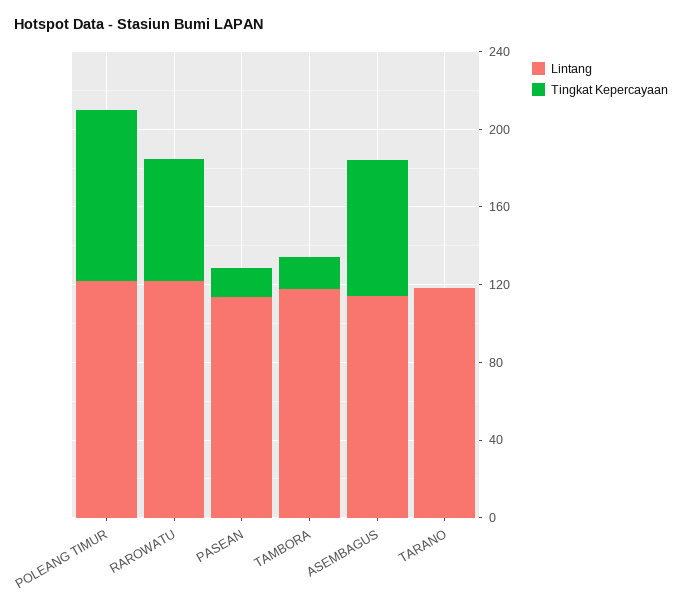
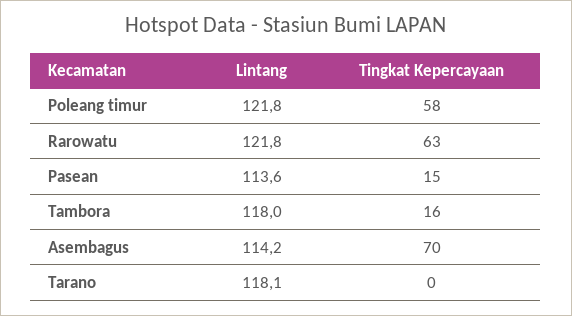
Tingkat Kepercayaan, POLEANG TIMUR: 90 -> 58

